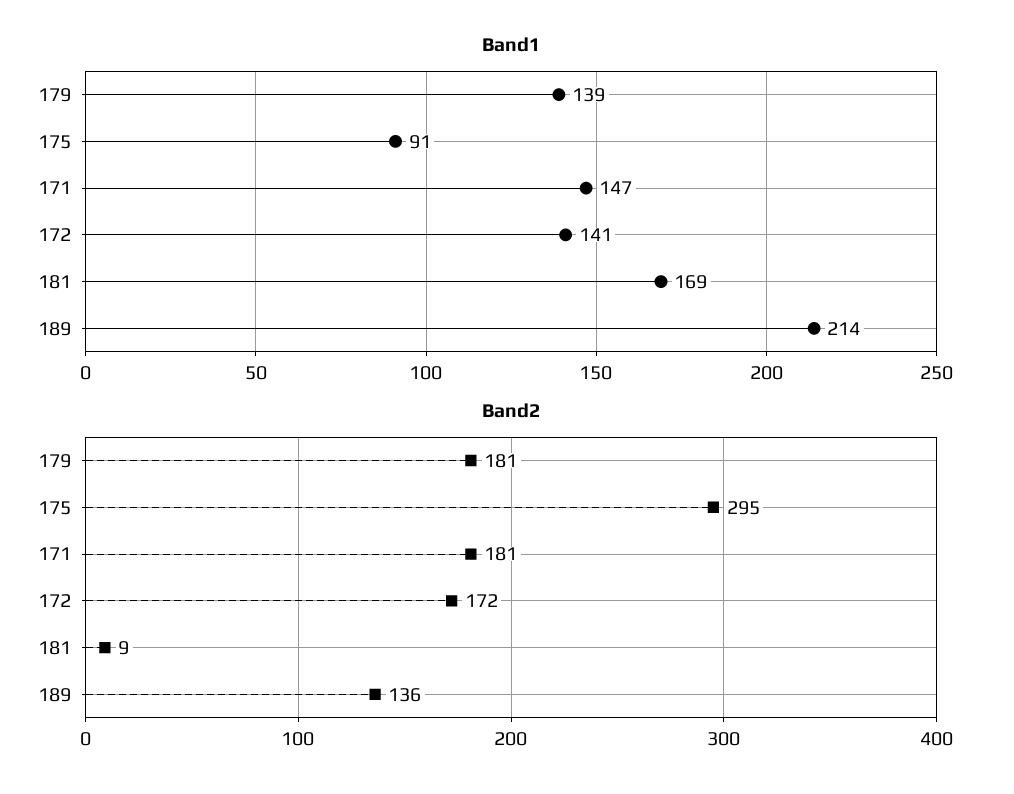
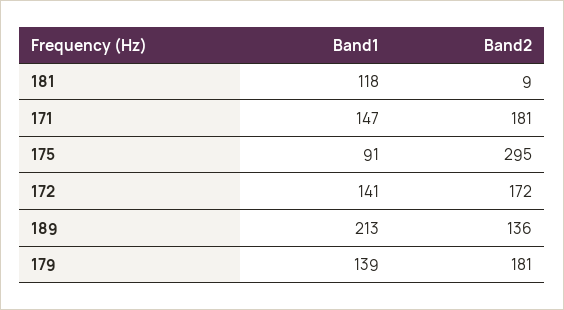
Band1, 181: 169 -> 118
Band1, 189: 214 -> 213

